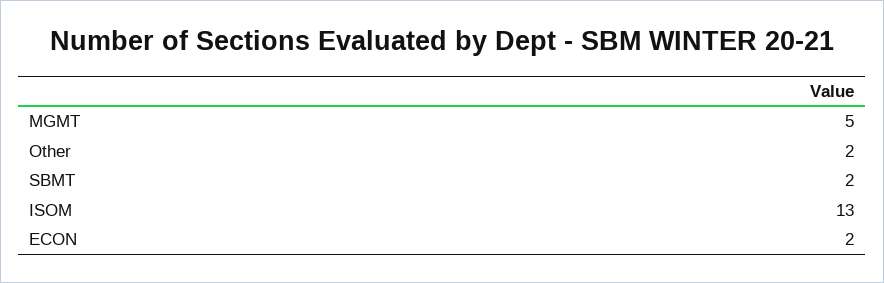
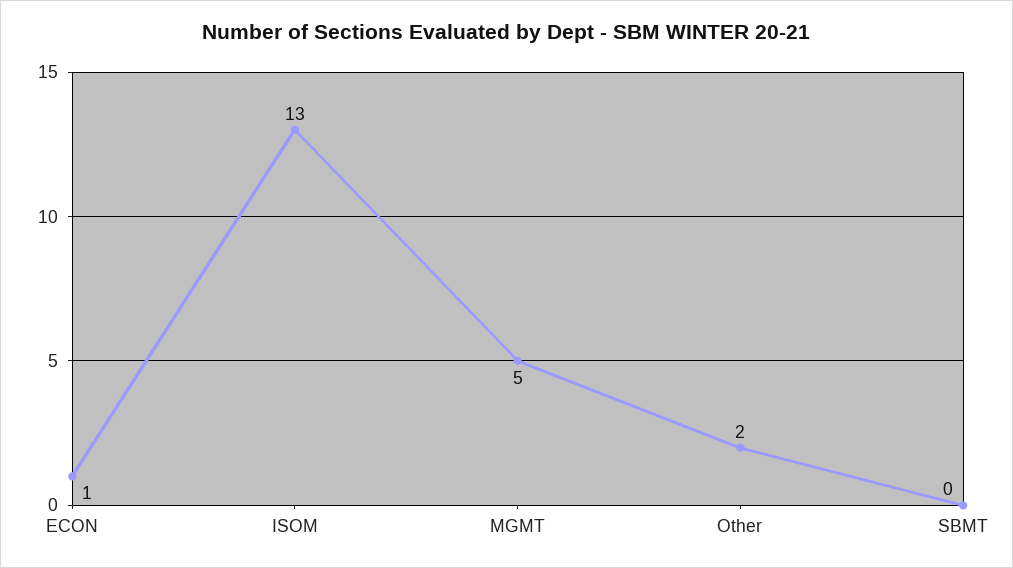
SBMT: 2 -> 0
ECON: 2 -> 1

